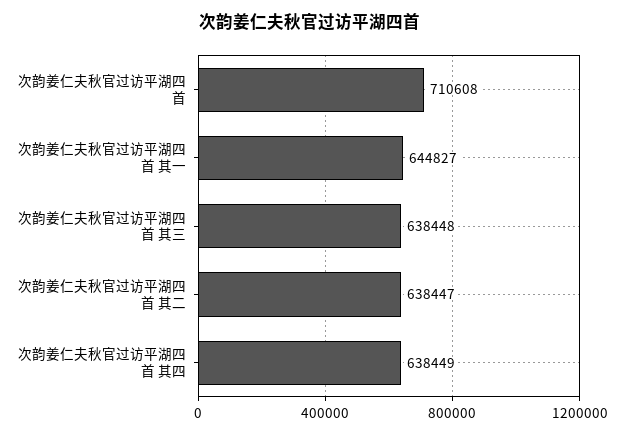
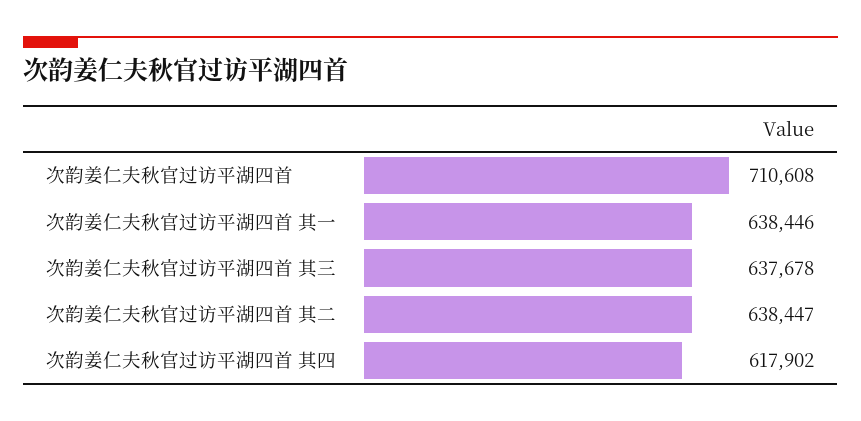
次韵姜仁夫秋官过访平湖四首 其一: 644827 -> 638446
次韵姜仁夫秋官过访平湖四首 其三: 638448 -> 637678
次韵姜仁夫秋官过访平湖四首 其四: 638449 -> 617902

